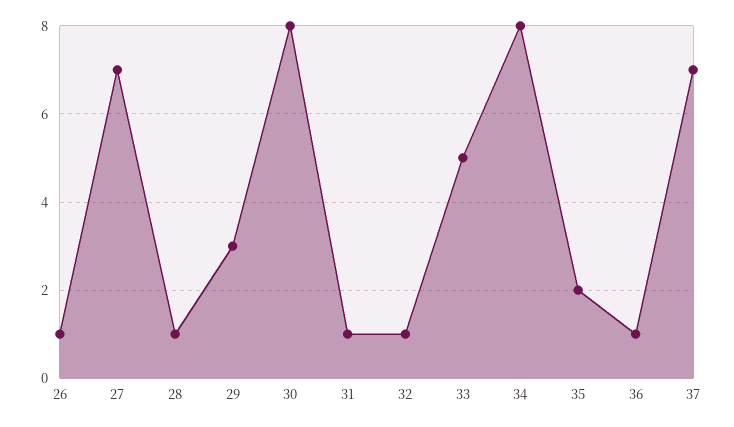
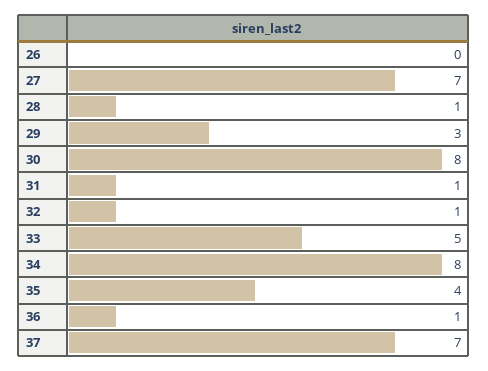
26: 1 -> 0
35: 2 -> 4

